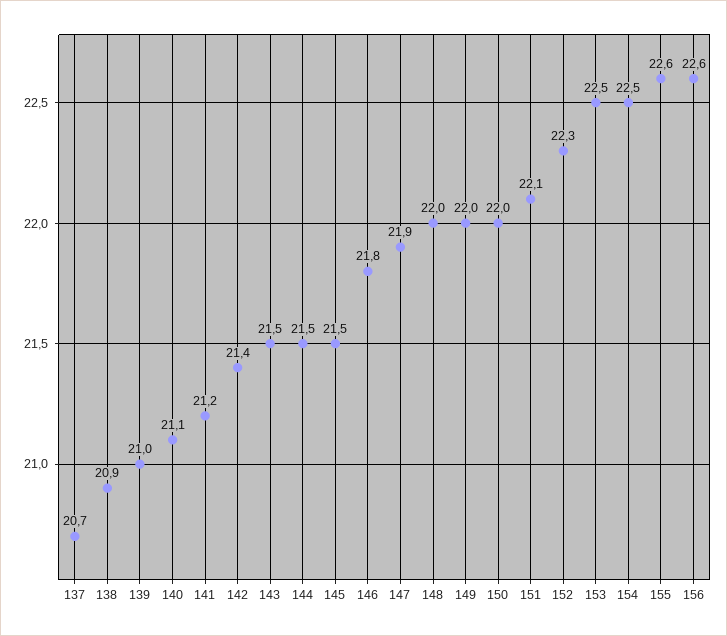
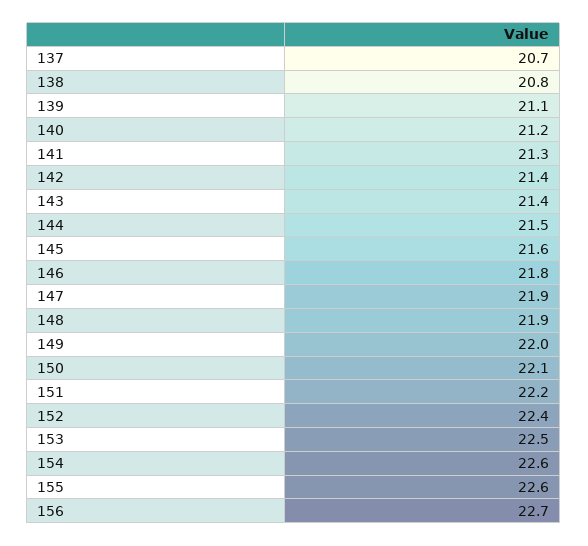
138: 20.9 -> 20.8
139: 21 -> 21.1
140: 21.1 -> 21.2
141: 21.2 -> 21.3
143: 21.5 -> 21.4
145: 21.5 -> 21.6
148: 22 -> 21.9
150: 22 -> 22.1
151: 22.1 -> 22.2
152: 22.3 -> 22.4
154: 22.5 -> 22.6
156: 22.6 -> 22.7

